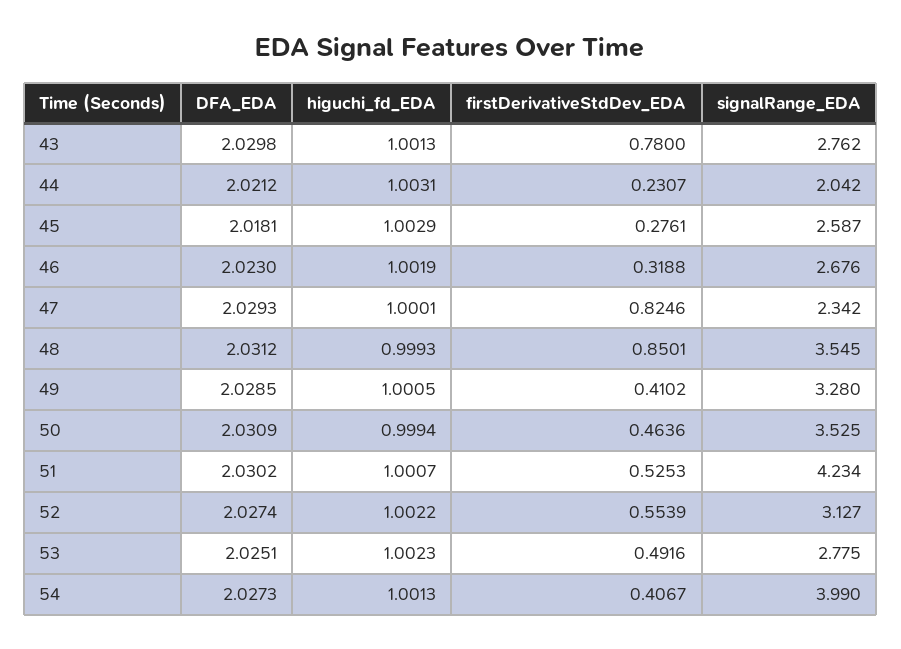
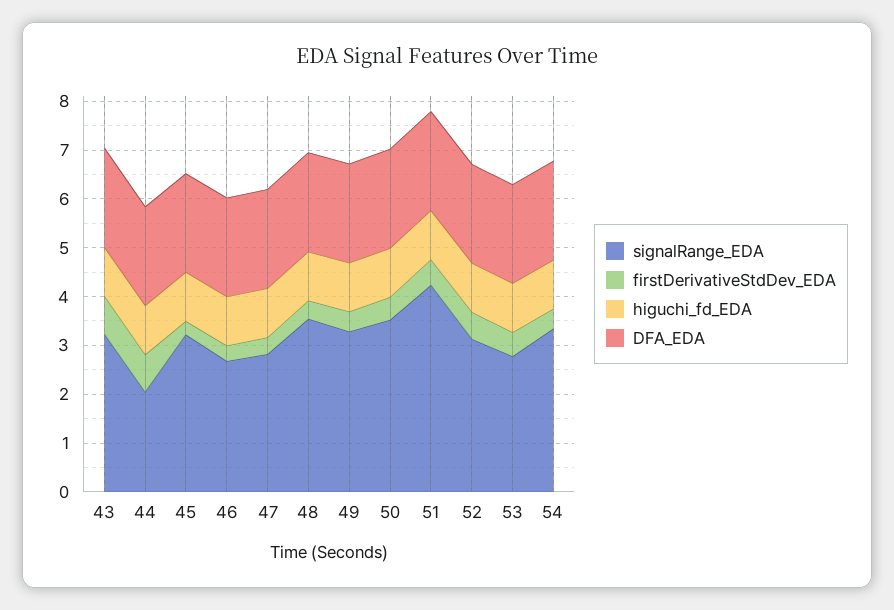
signalRange_EDA, 43: 2.762 -> 3.2
firstDerivativeStdDev_EDA, 44: 0.2307 -> 0.8
signalRange_EDA, 45: 2.587 -> 3.2
firstDerivativeStdDev_EDA, 47: 0.8246 -> 0.4
signalRange_EDA, 47: 2.342 -> 2.8
firstDerivativeStdDev_EDA, 48: 0.8501 -> 0.4
signalRange_EDA, 54: 3.99 -> 3.4

